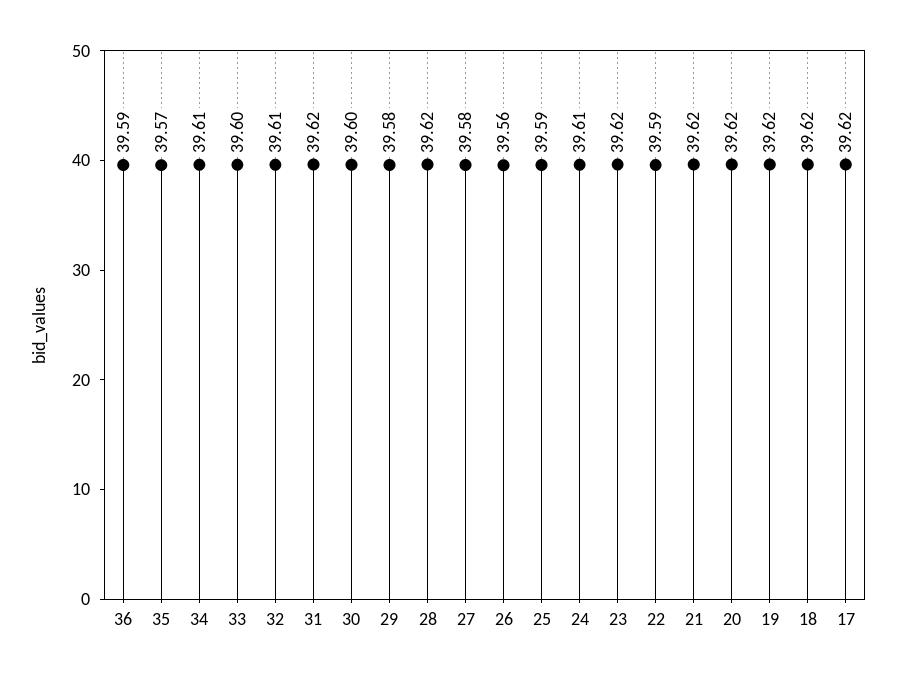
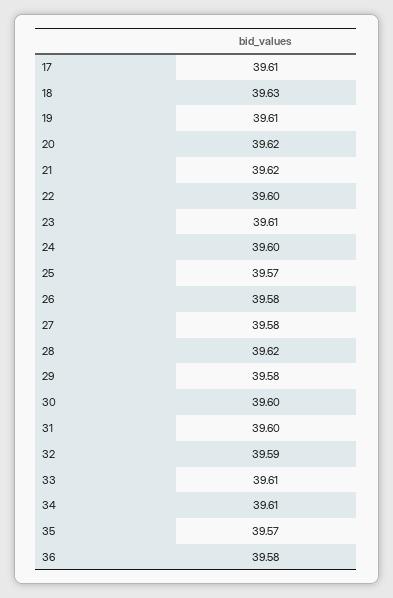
36: 39.59 -> 39.58
33: 39.6 -> 39.61
32: 39.61 -> 39.59
31: 39.62 -> 39.6
26: 39.56 -> 39.58
25: 39.59 -> 39.57
24: 39.61 -> 39.6
23: 39.62 -> 39.61
22: 39.59 -> 39.6
19: 39.62 -> 39.61
18: 39.62 -> 39.63
17: 39.62 -> 39.61

